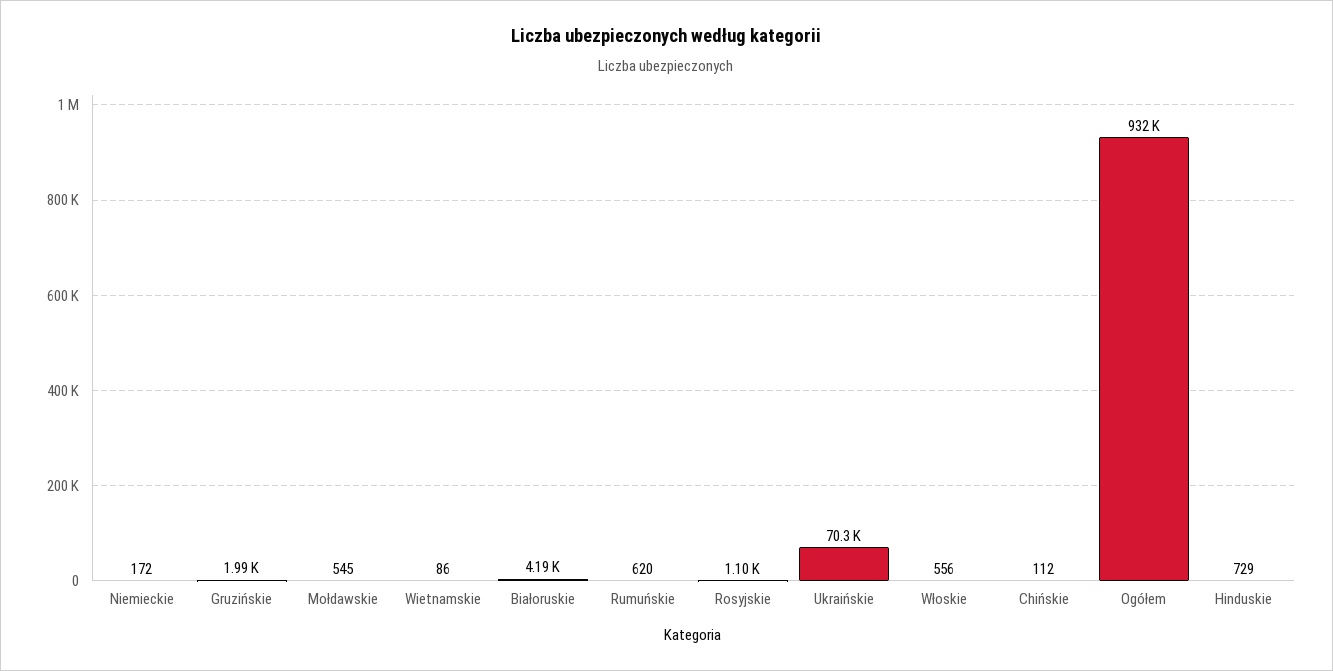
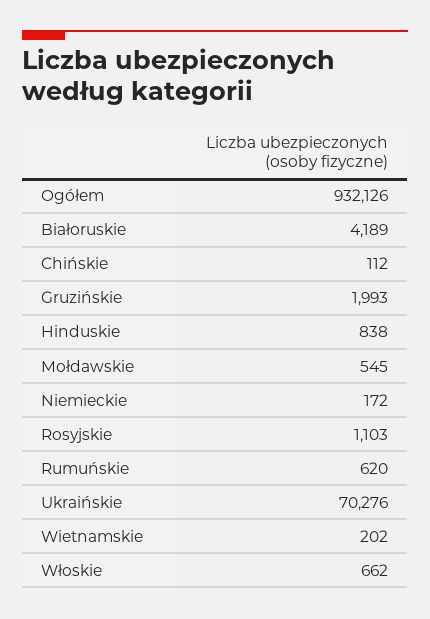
Wietnamskie: 86 -> 202
Włoskie: 556 -> 662
Hinduskie: 729 -> 838

